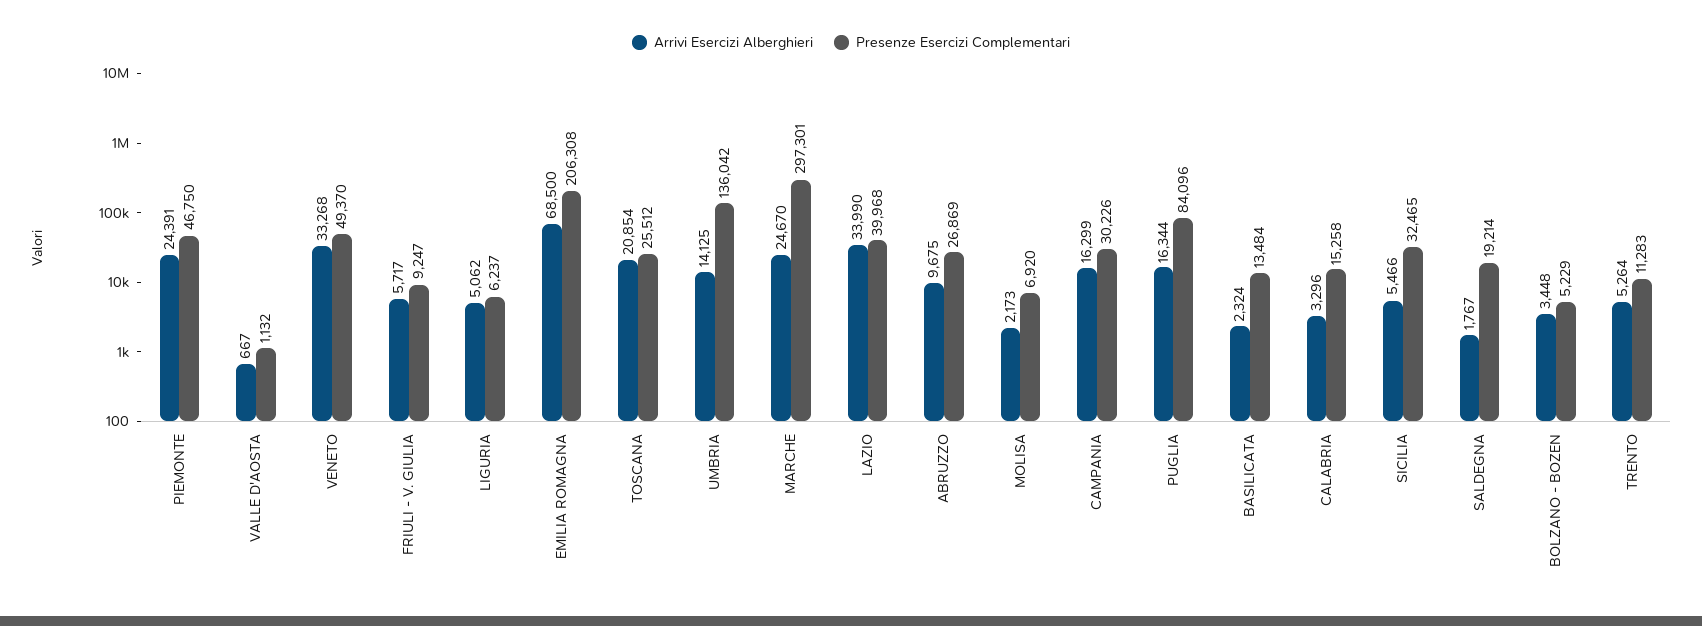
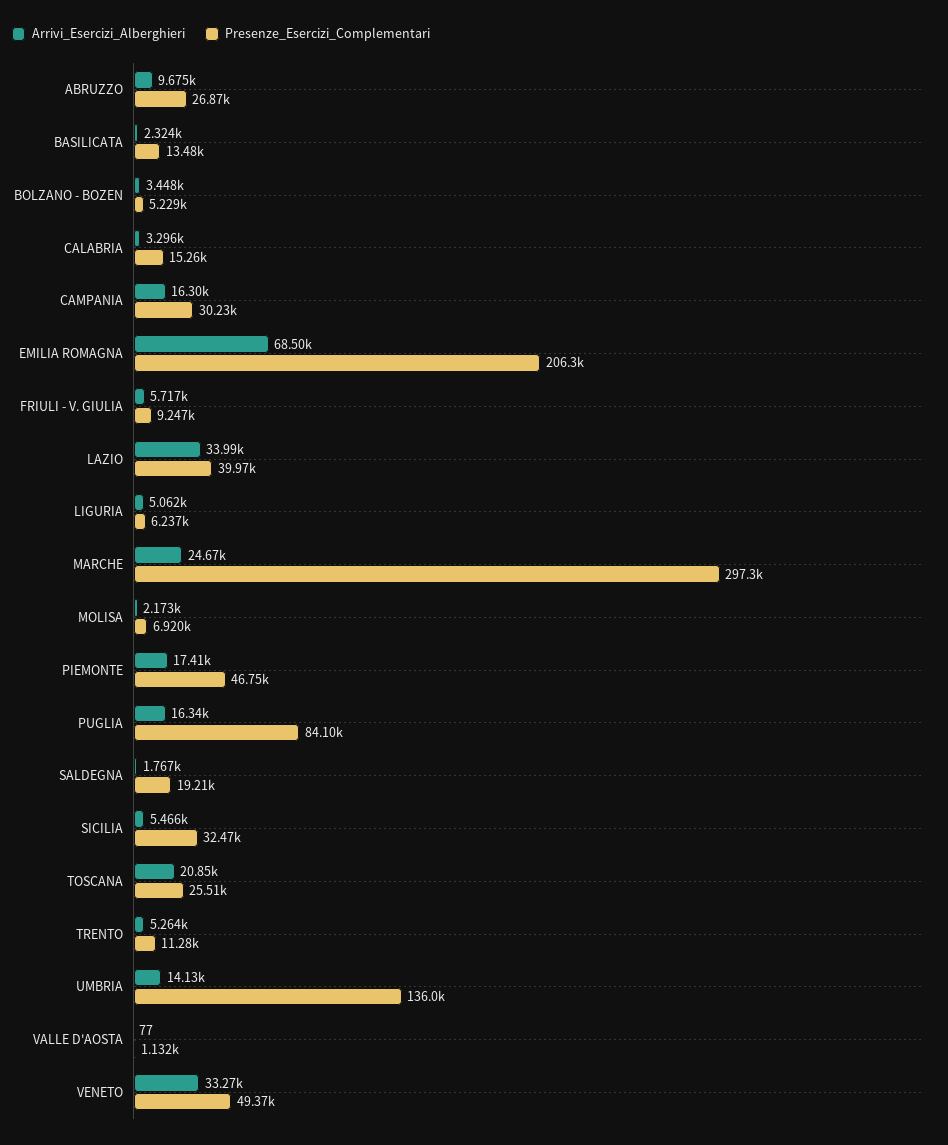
Arrivi Esercizi Alberghieri, PIEMONTE: 24391 -> 17410
Arrivi Esercizi Alberghieri, VALLE D'AOSTA: 667 -> 77

